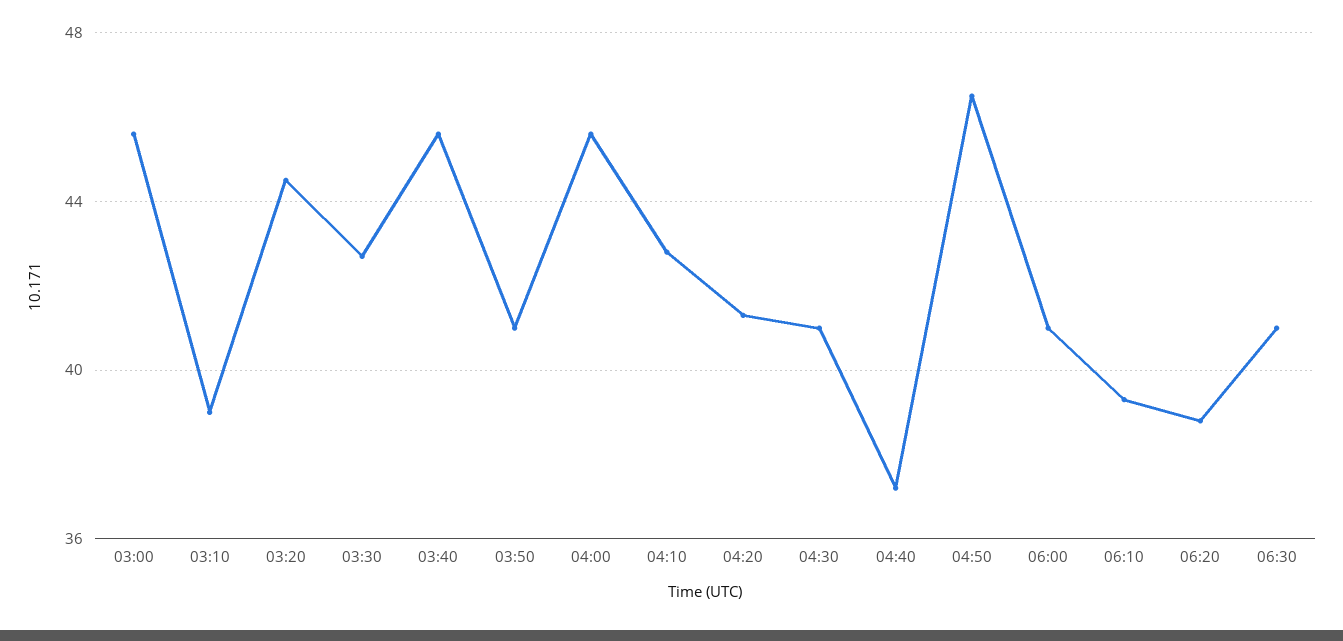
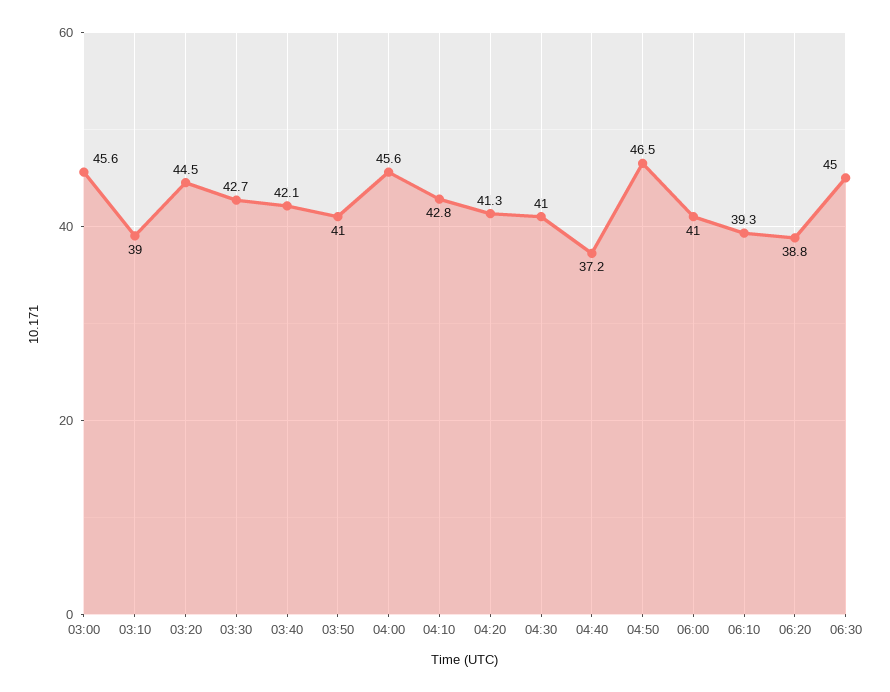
03:40: 45.5 -> 42.1
06:30: 41 -> 45

